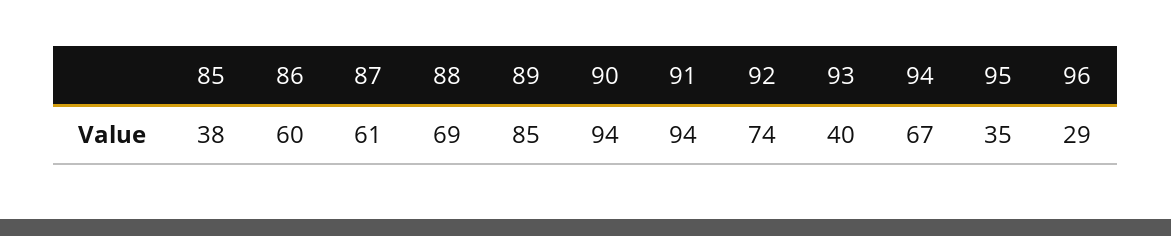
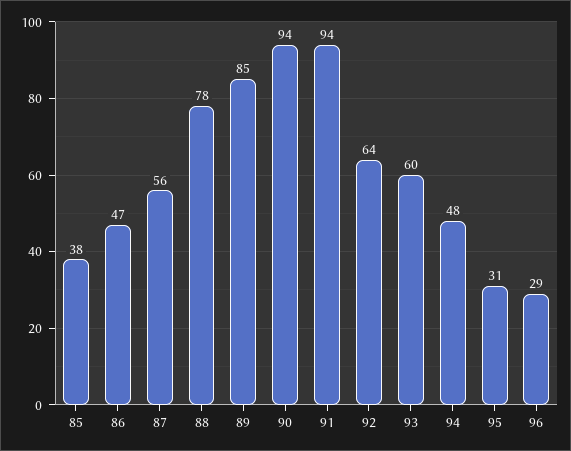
86: 60 -> 47
87: 61 -> 56
88: 69 -> 78
92: 74 -> 64
93: 40 -> 60
94: 67 -> 48
95: 35 -> 31

